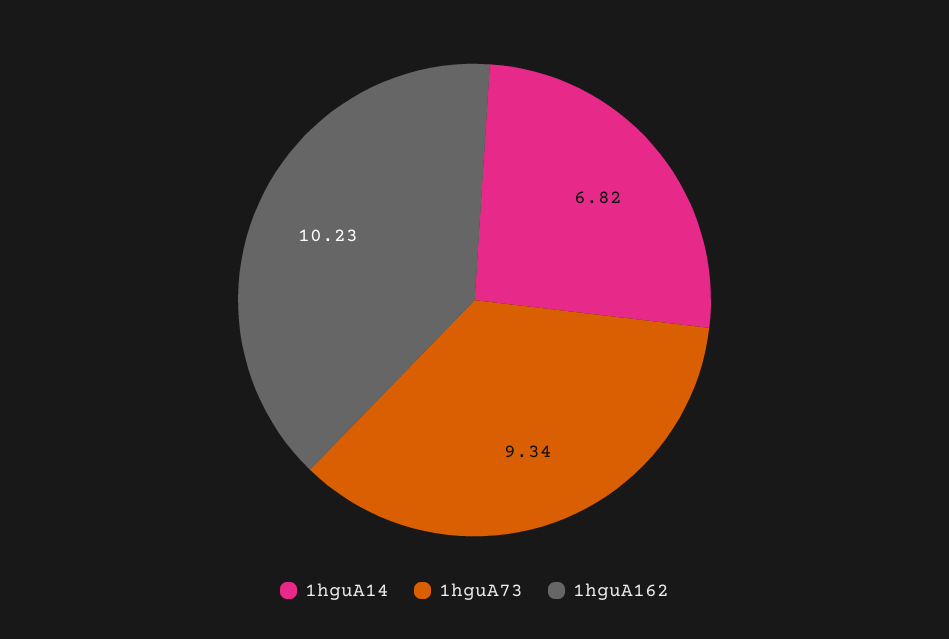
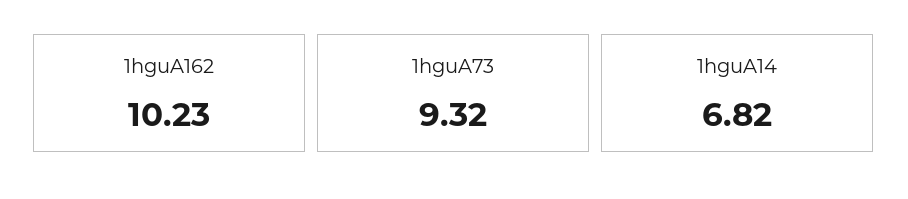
1hguA73: 9.34 -> 9.32

